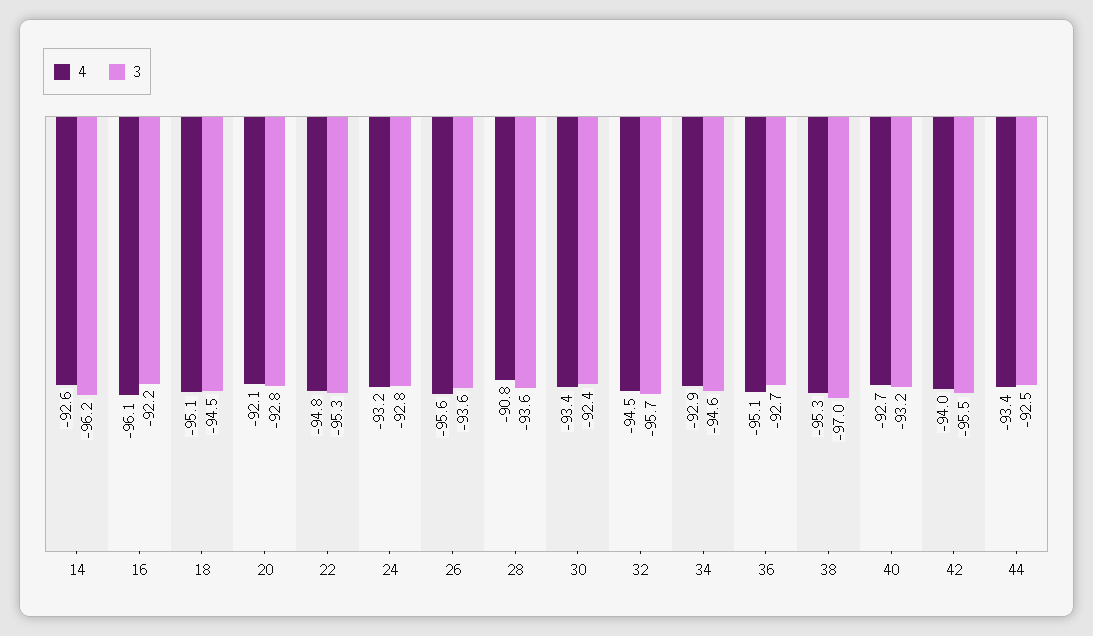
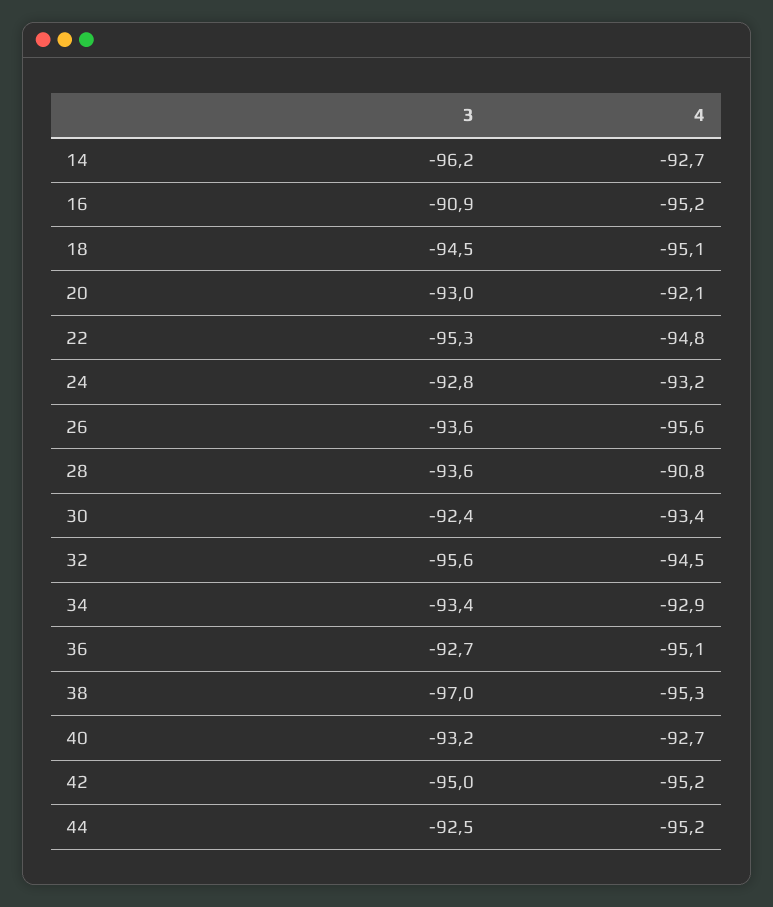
4, 14: -92.6 -> -92.7
4, 16: -96.1 -> -95.2
3, 16: -92.2 -> -90.9
3, 20: -92.8 -> -93
3, 32: -95.7 -> -95.6
3, 34: -94.6 -> -93.4
4, 42: -94 -> -95.2
3, 42: -95.5 -> -95
4, 44: -93.4 -> -95.2

